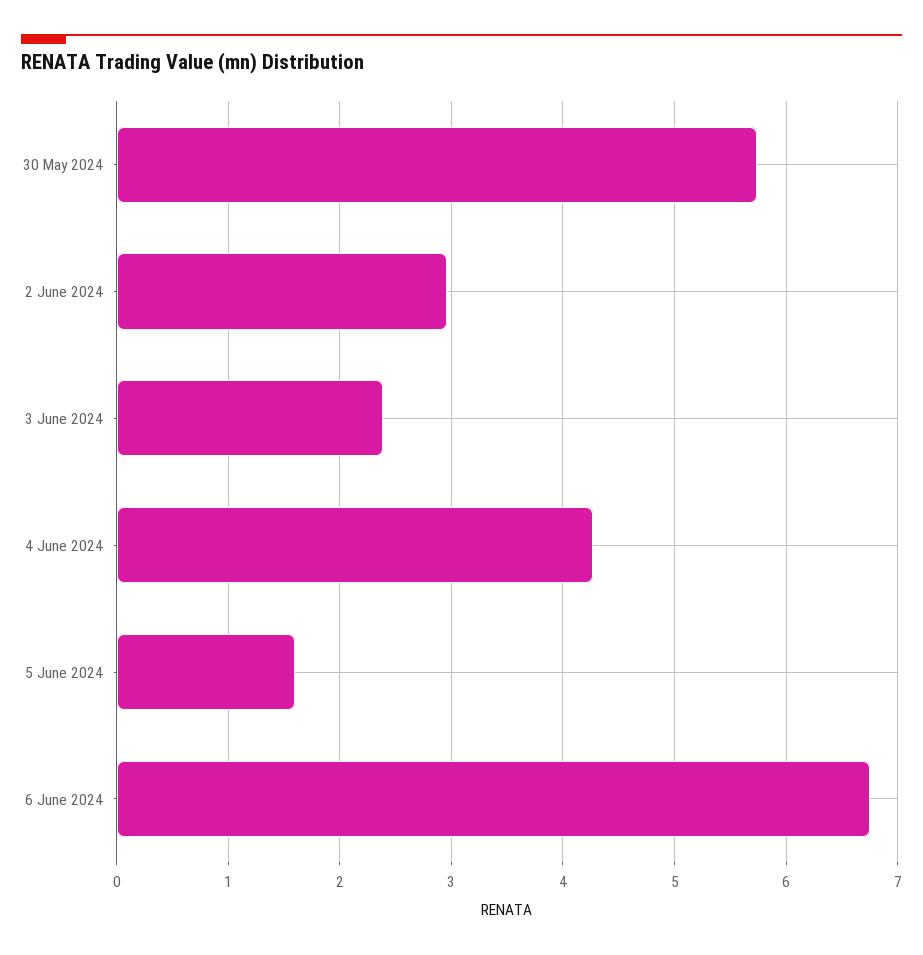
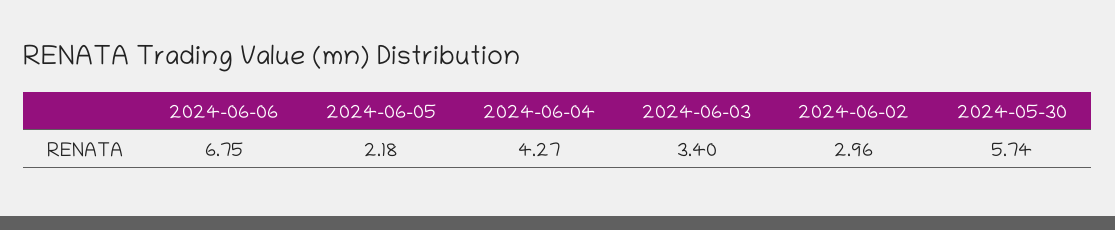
3 June 2024: 2.4 -> 3.4
5 June 2024: 1.6 -> 2.18

